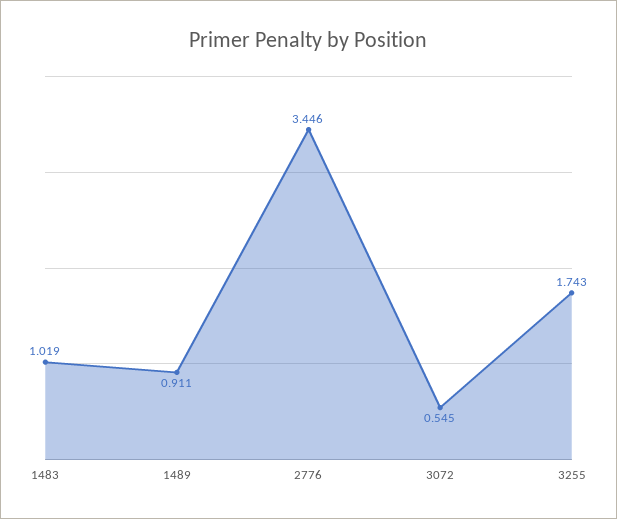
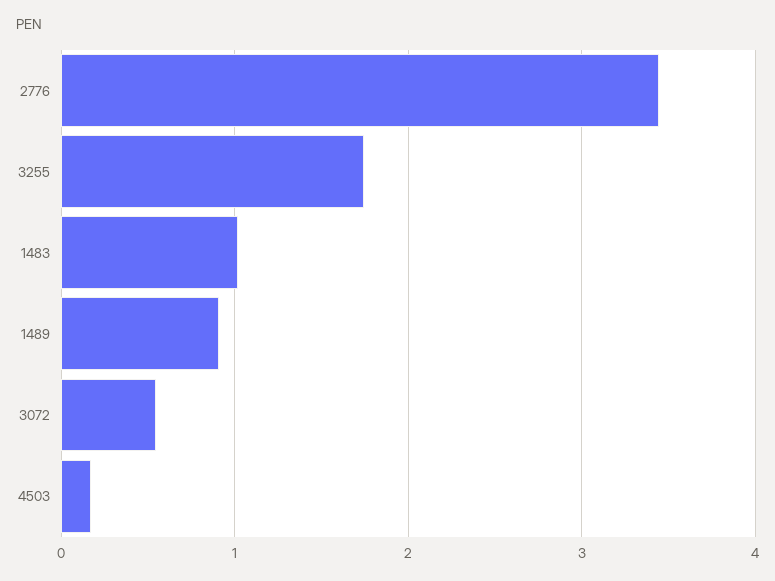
4503: none -> 0.2

